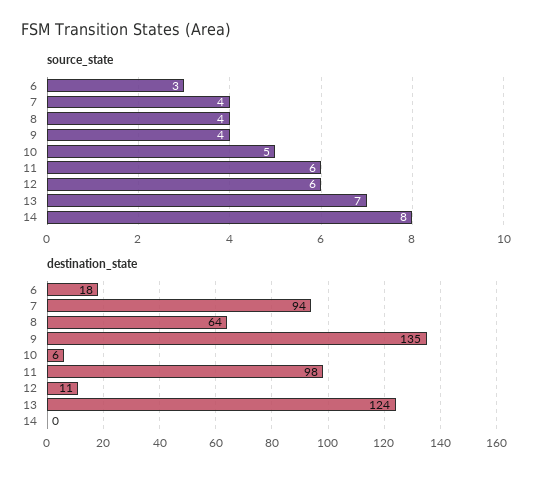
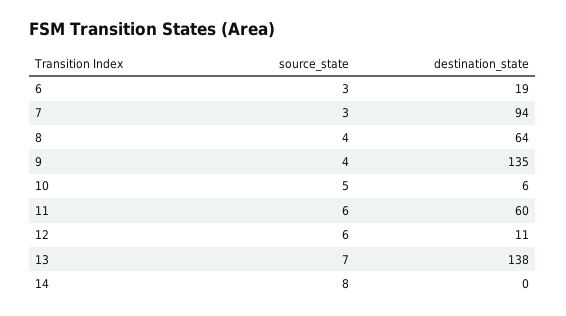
source_state, 7: 4 -> 3
destination_state, 6: 18 -> 19
destination_state, 11: 98 -> 60
destination_state, 13: 124 -> 138

